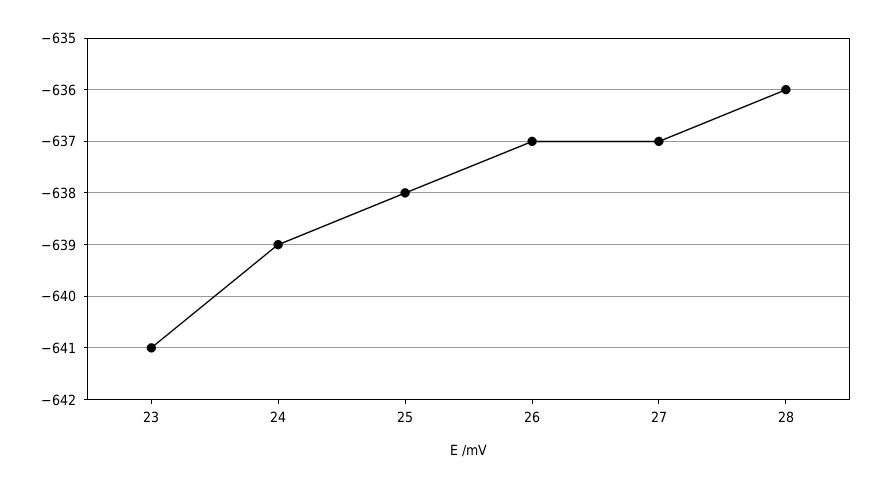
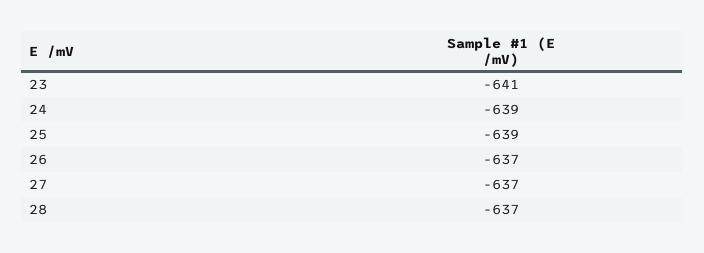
25: -638 -> -639
28: -636 -> -637

